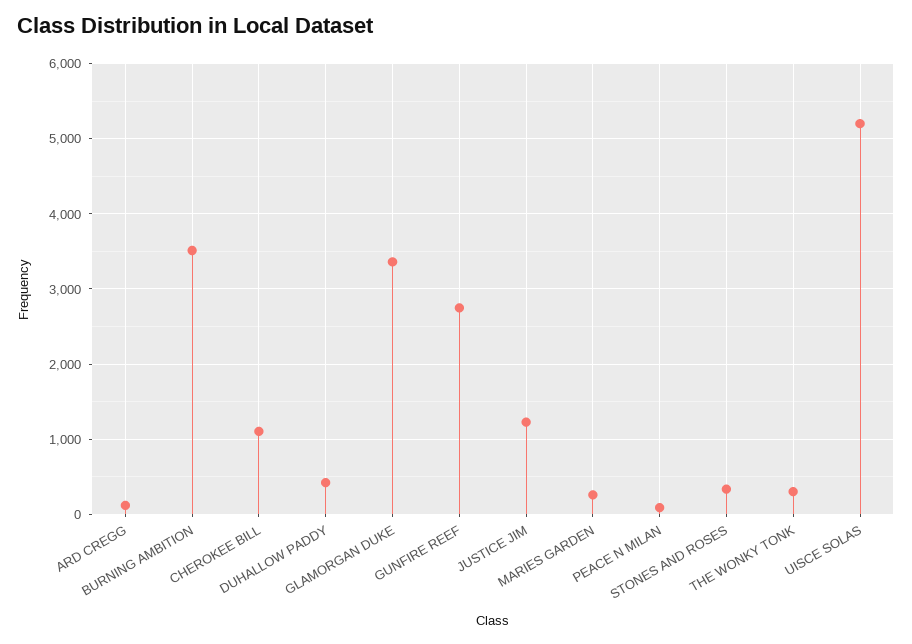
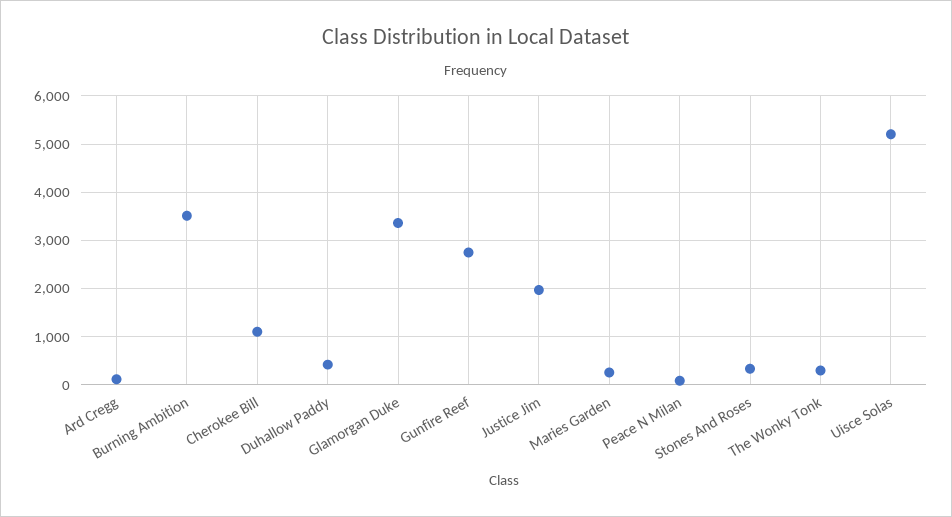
JUSTICE JIM: 1200 -> 2000

